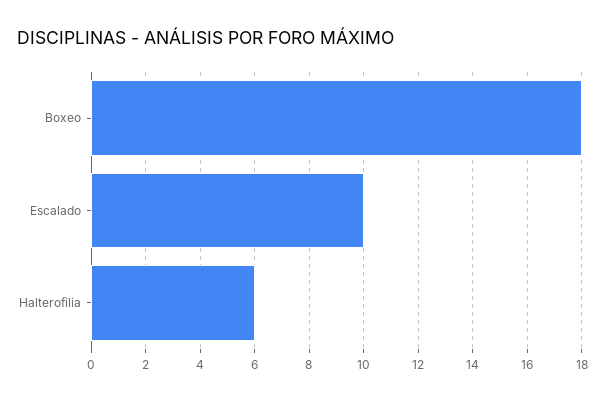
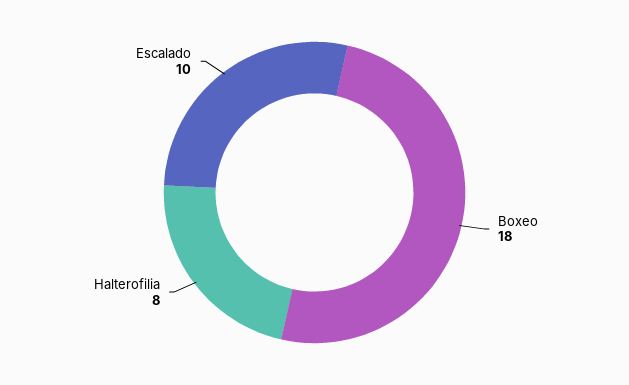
Halterofilia: 6 -> 8

